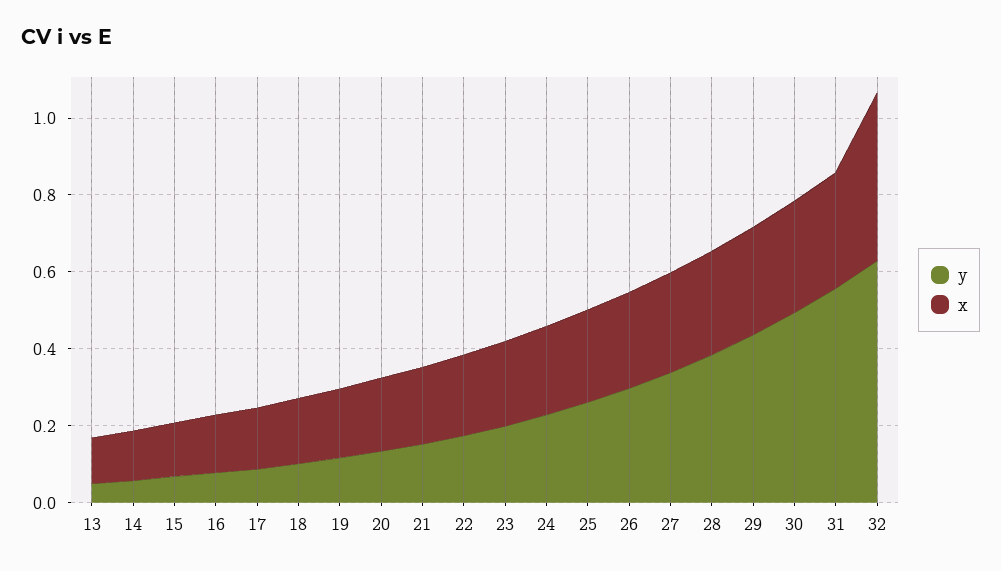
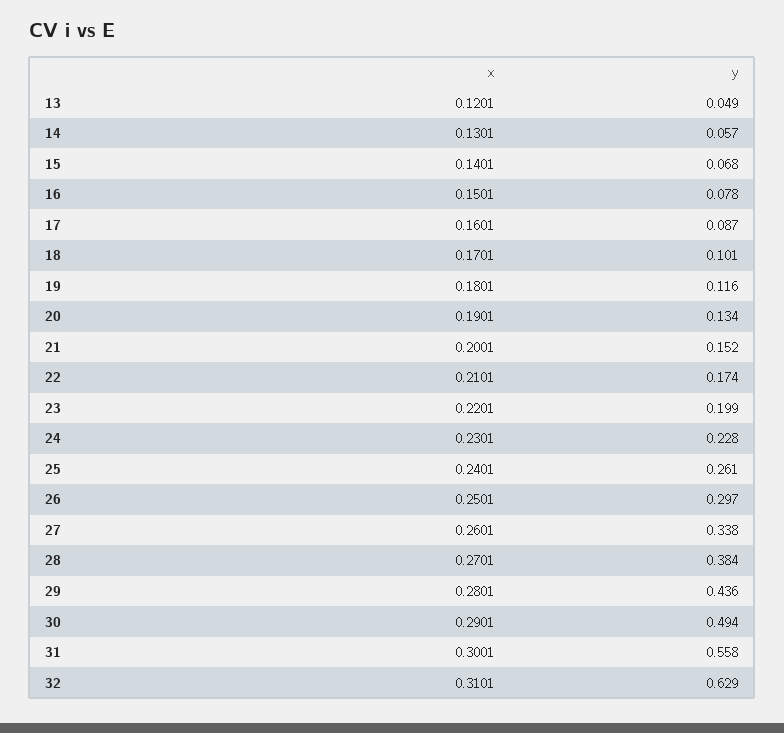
x, 32: 0.45 -> 0.3101

